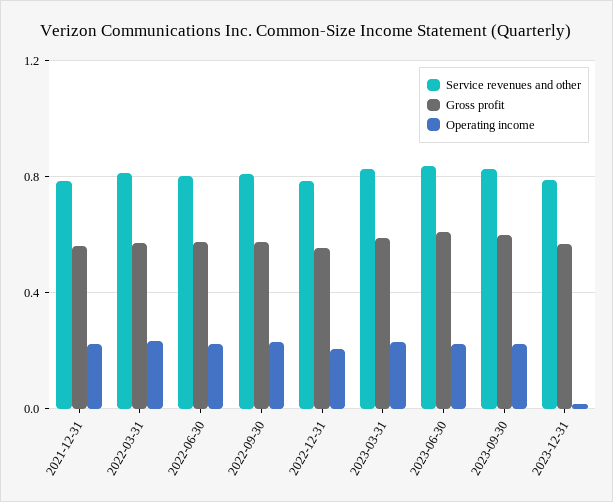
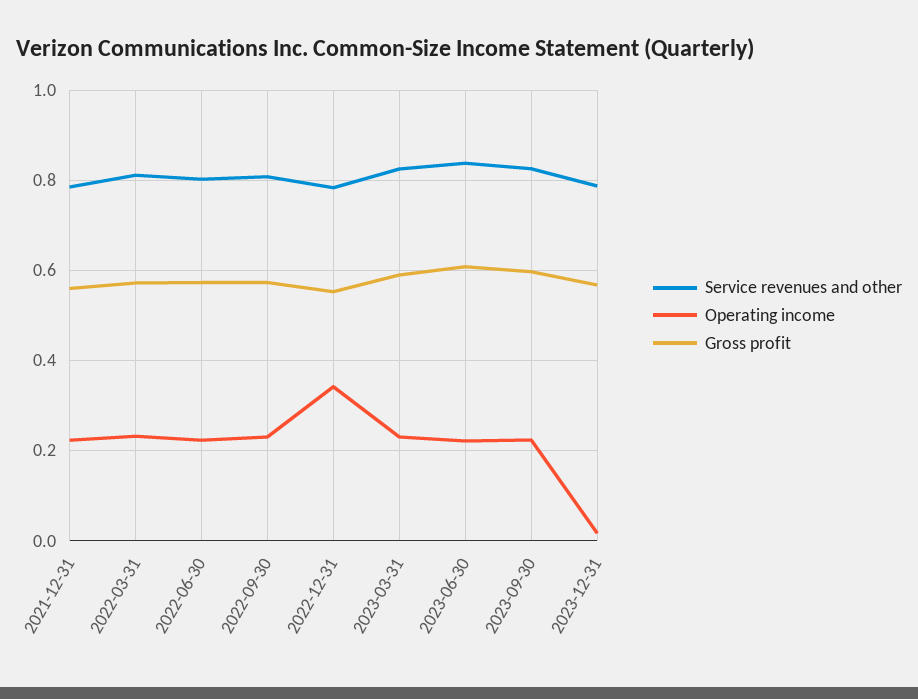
Operating income, 2022-12-31: 0.2 -> 0.34

